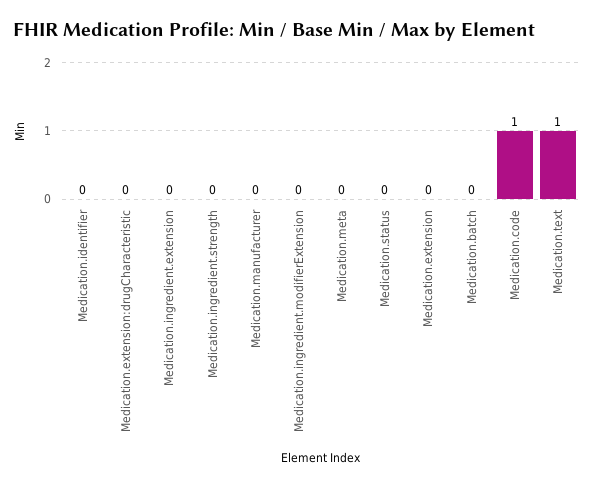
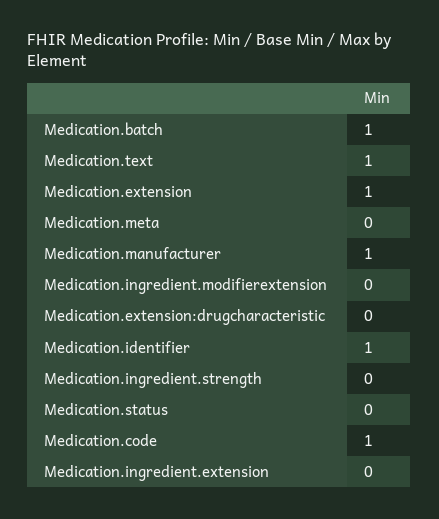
Medication.identifier: 0 -> 1
Medication.manufacturer: 0 -> 1
Medication.extension: 0 -> 1
Medication.batch: 0 -> 1

